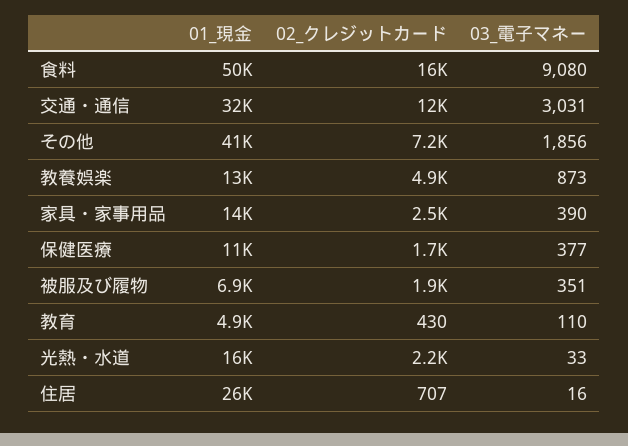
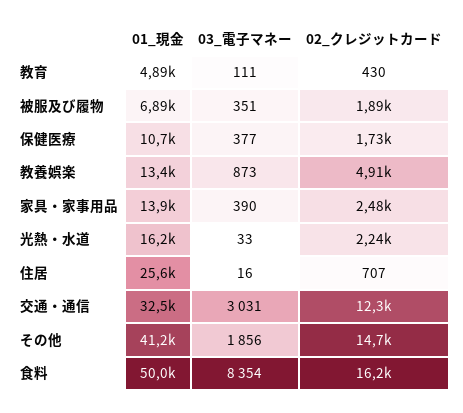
03_電子マネー, 食料: 9080 -> 8354
02_クレジットカード, その他: 7200 -> 14700
03_電子マネー, 教育: 110 -> 111

